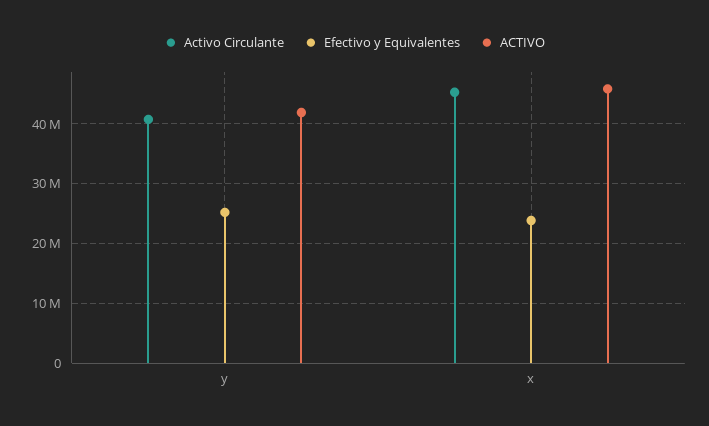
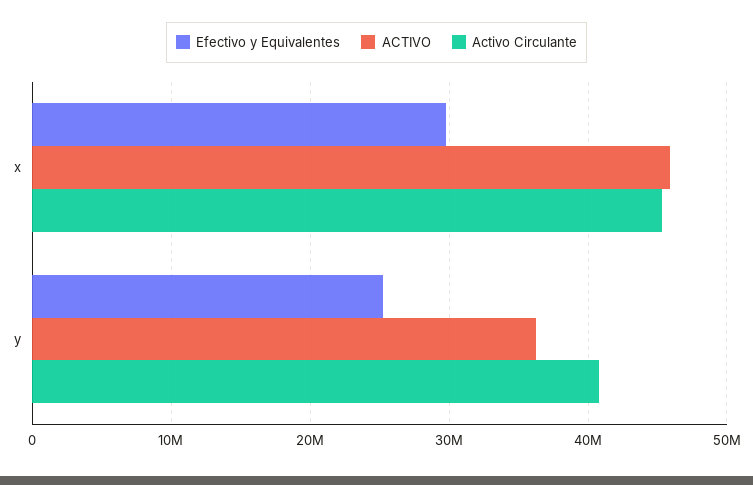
ACTIVO, y: 42000000 -> 36000000
Efectivo y Equivalentes, x: 24000000 -> 30000000

